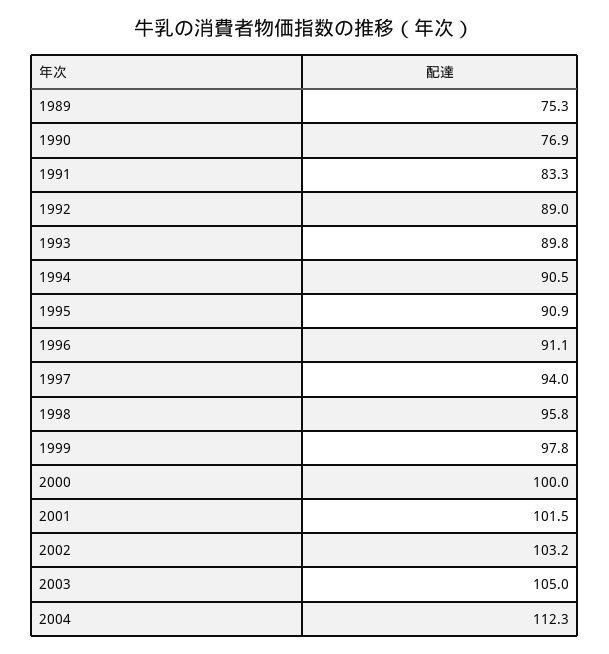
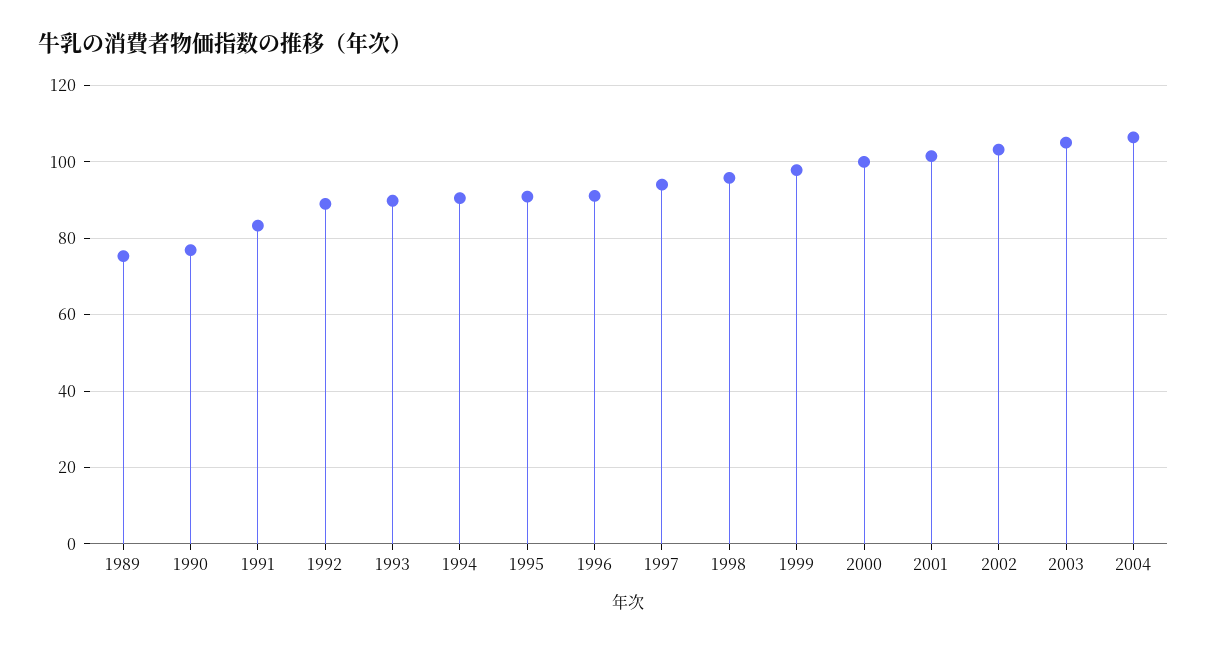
2004: 112.3 -> 106

